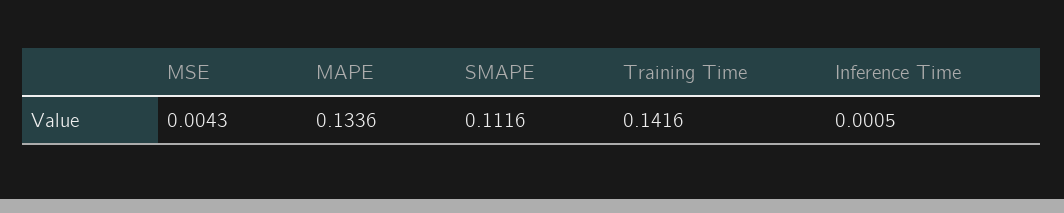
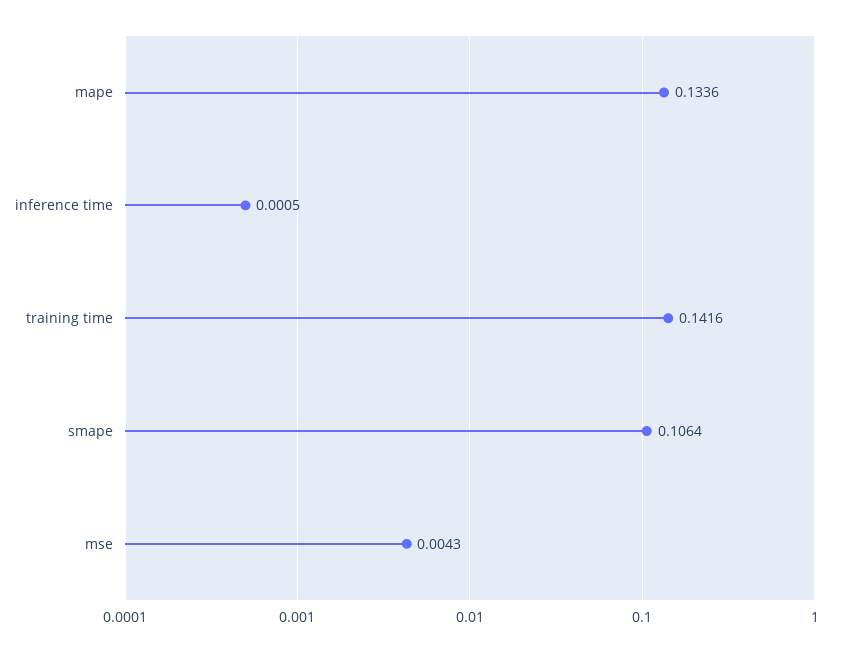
SMAPE: 0.1116 -> 0.1064

